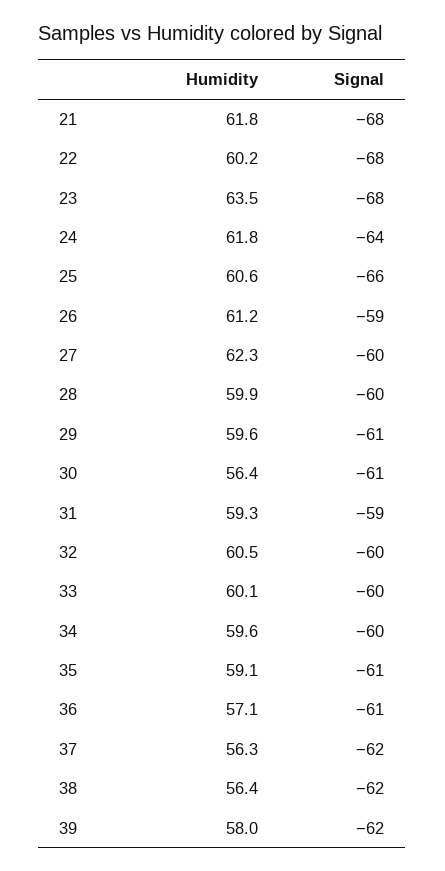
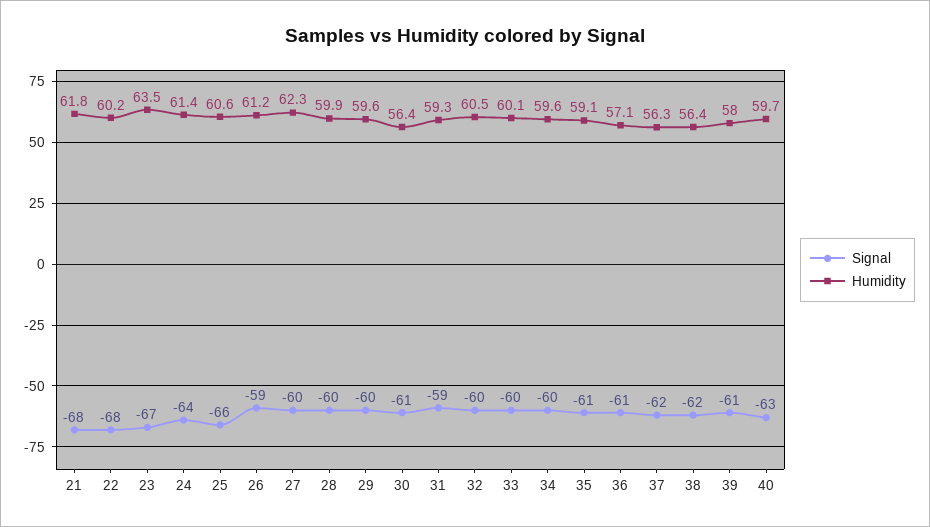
Signal, 23: -68 -> -67
Humidity, 24: 61.8 -> 61.4
Signal, 29: -61 -> -60
Signal, 39: -62 -> -61
Signal, 40: none -> -63
Humidity, 40: none -> 59.7

